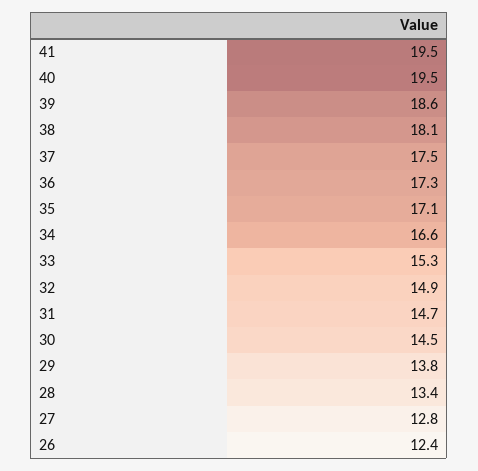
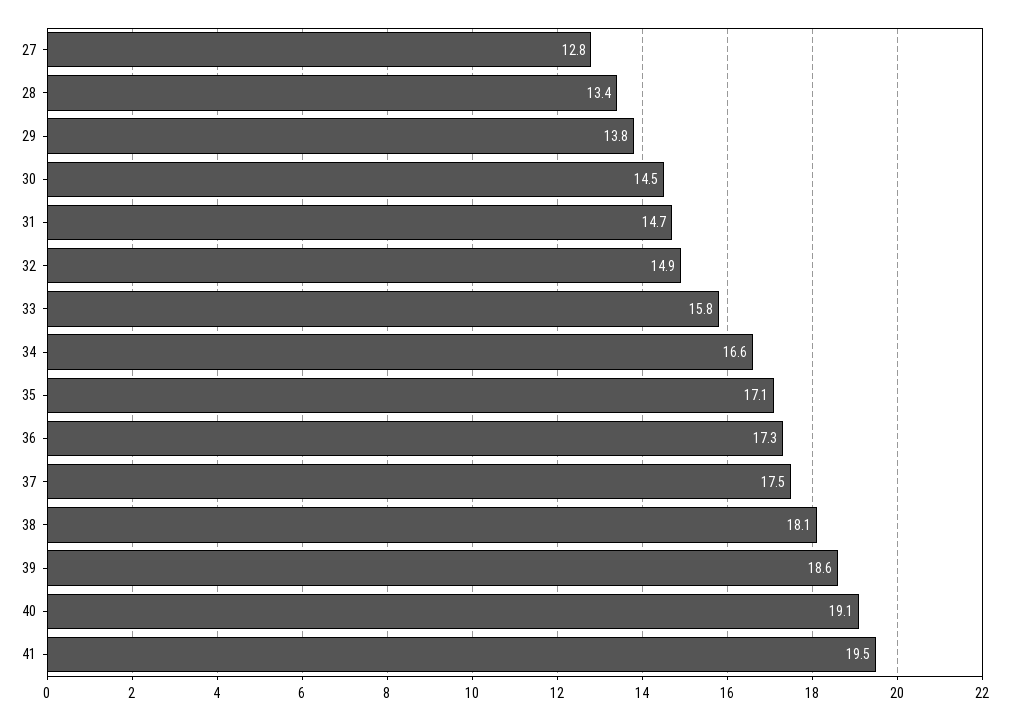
40: 19.5 -> 19.1
33: 15.3 -> 15.8
26: 12.4 -> none

